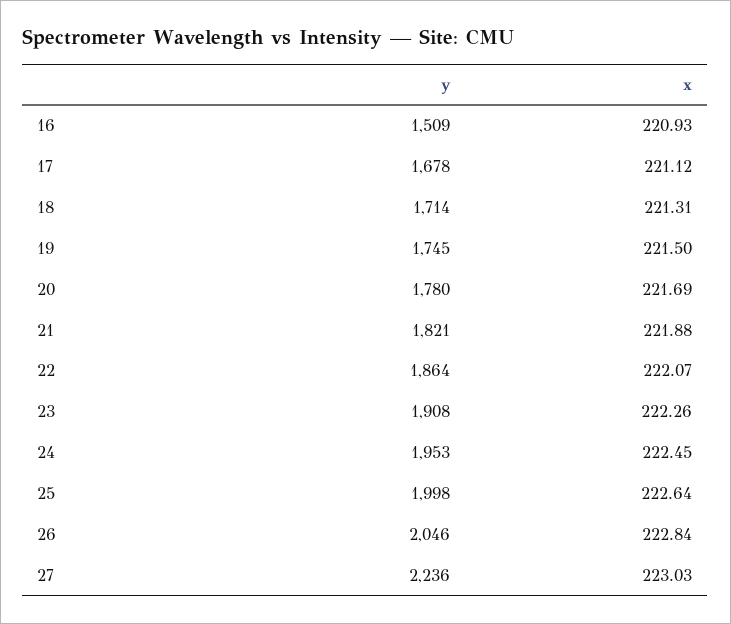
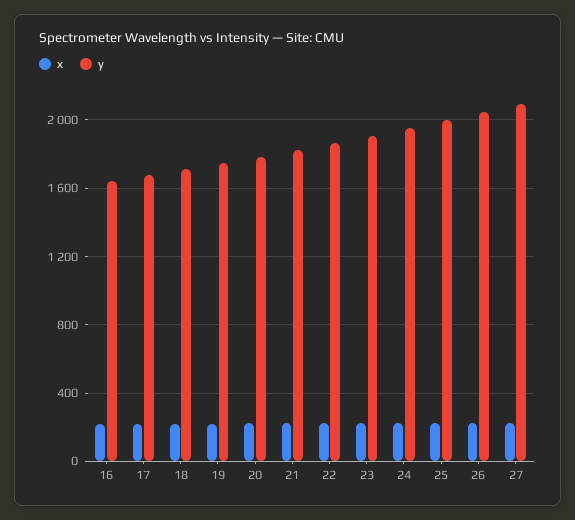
y, 16: 1509 -> 1650
y, 27: 2236 -> 2100

